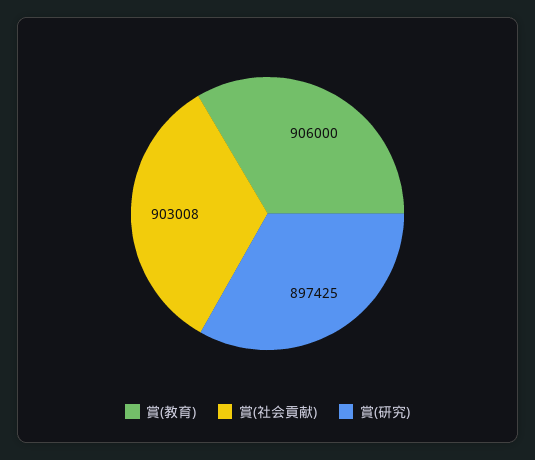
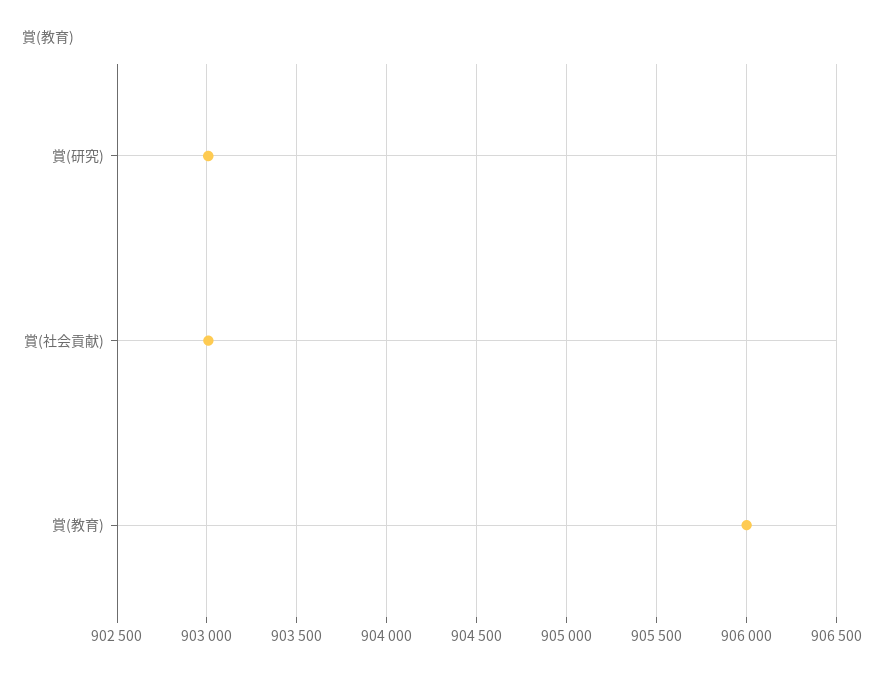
賞(研究): 897425 -> 903000

